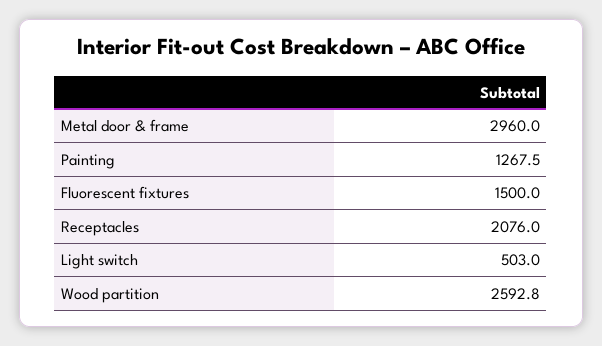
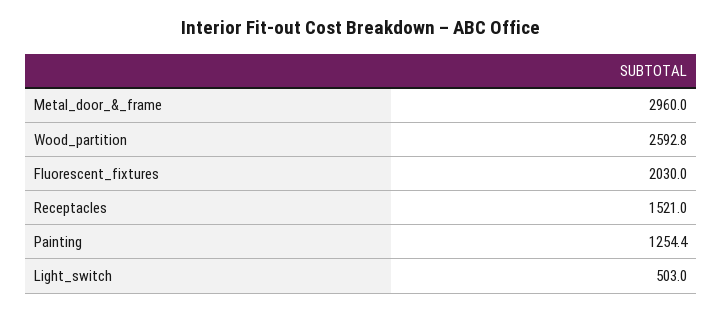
Painting: 1267.5 -> 1254.4
Fluorescent fixtures: 1500 -> 2030
Receptacles: 2076 -> 1521

